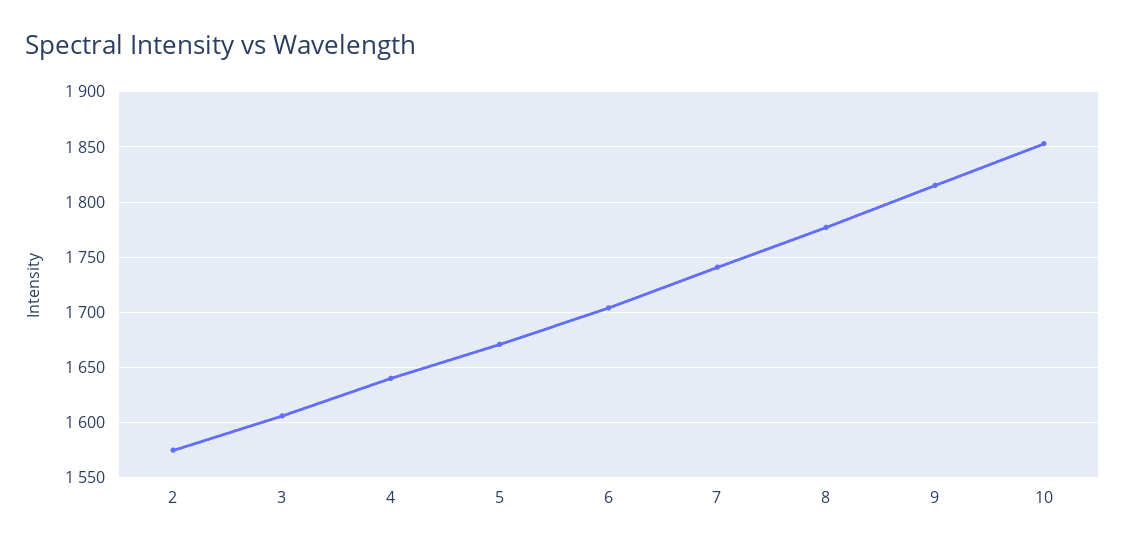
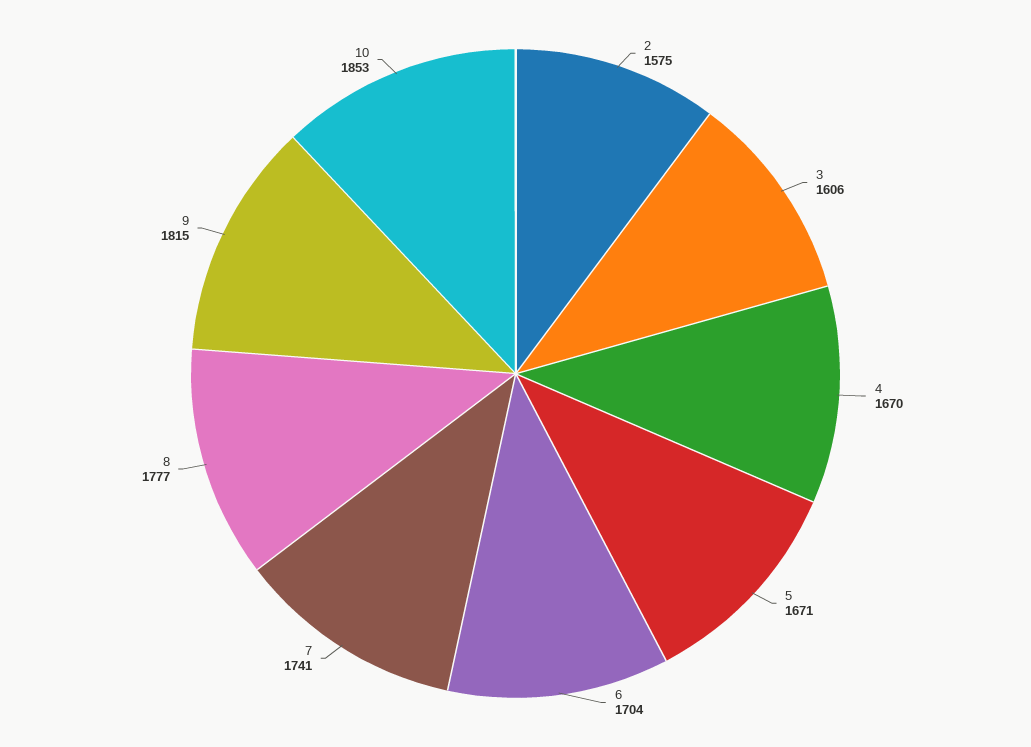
4: 1640 -> 1670

